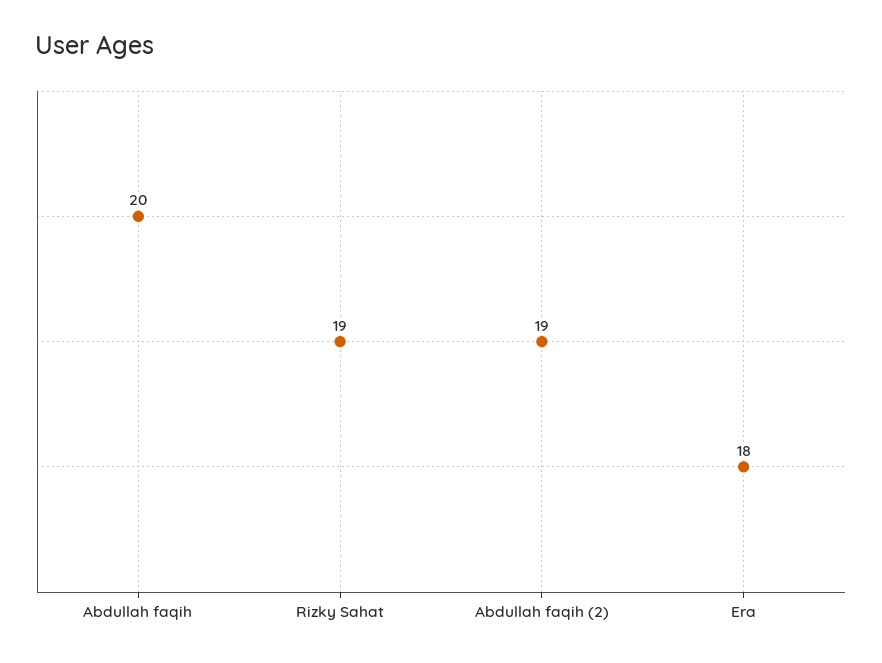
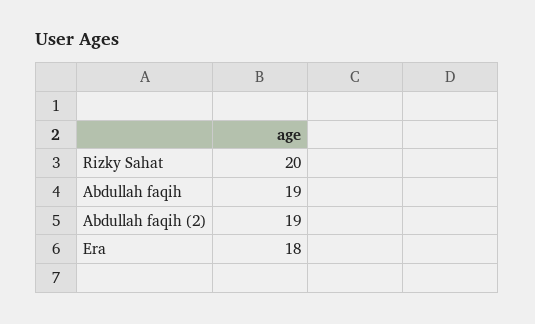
Abdullah faqih: 20 -> 19
Rizky Sahat: 19 -> 20

